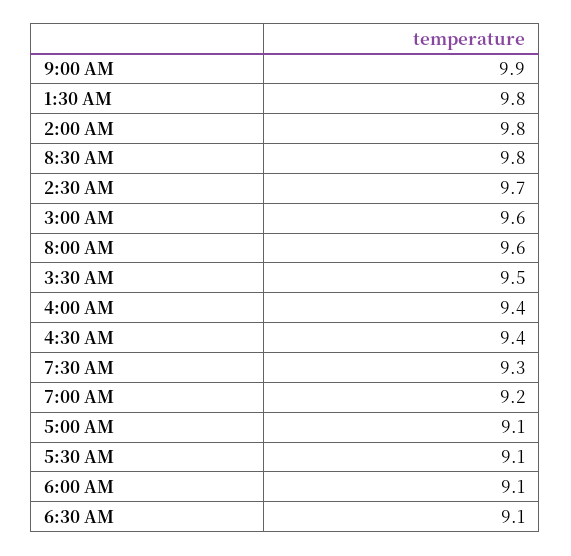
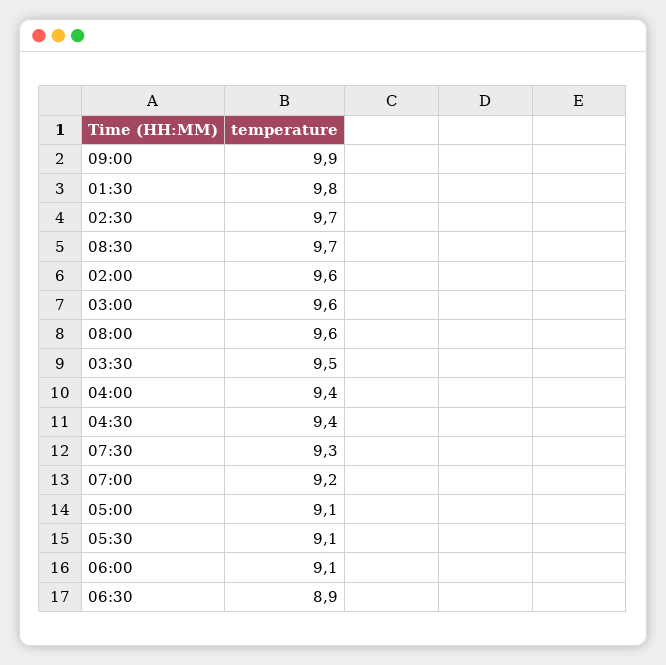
2:00 AM: 9.8 -> 9.6
8:30 AM: 9.8 -> 9.7
6:30 AM: 9.1 -> 8.9

